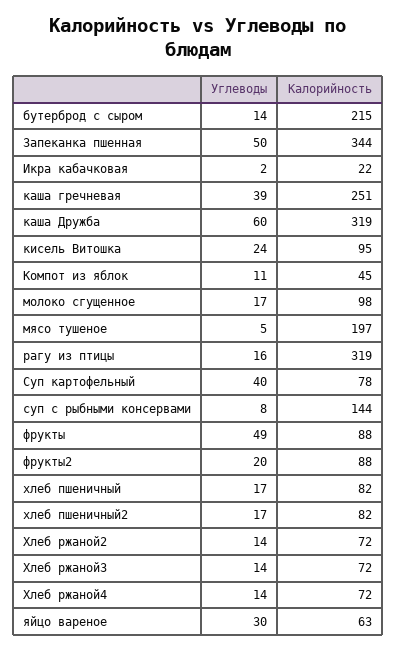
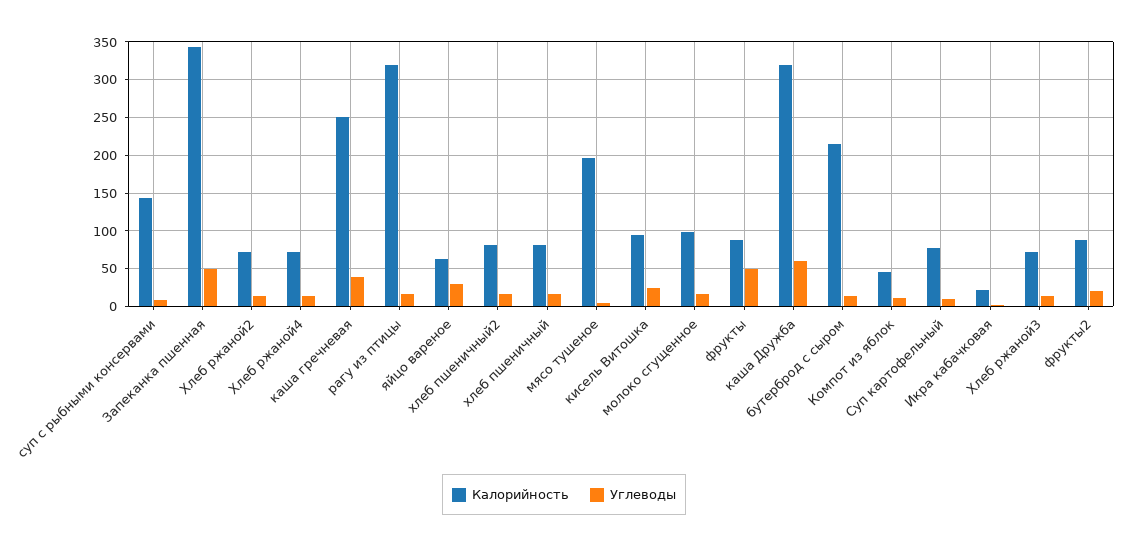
Углеводы, Суп картофельный: 40 -> 10

